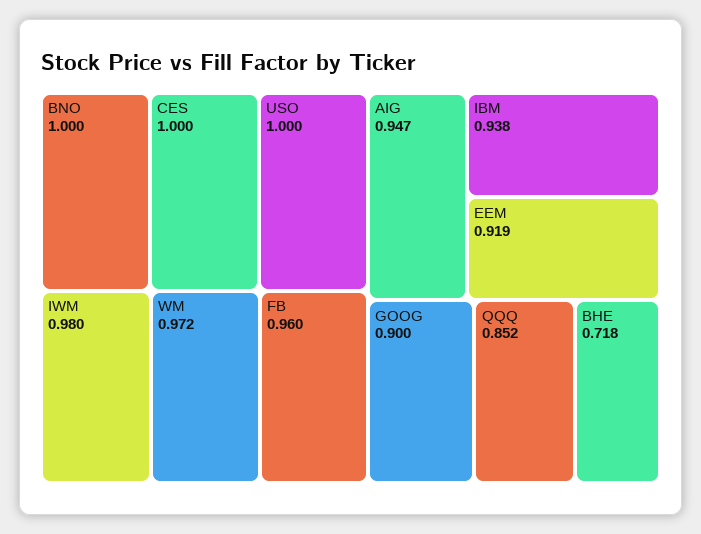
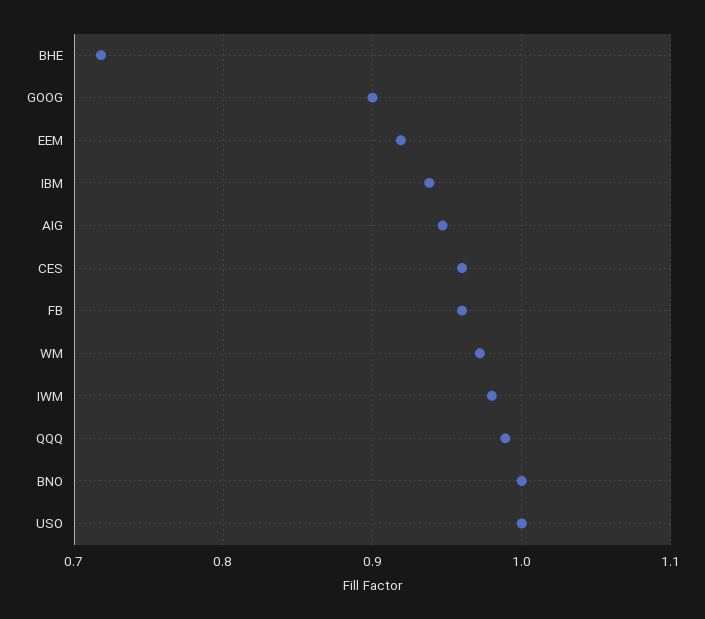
CES: 1 -> 0.96
QQQ: 0.852 -> 0.99

